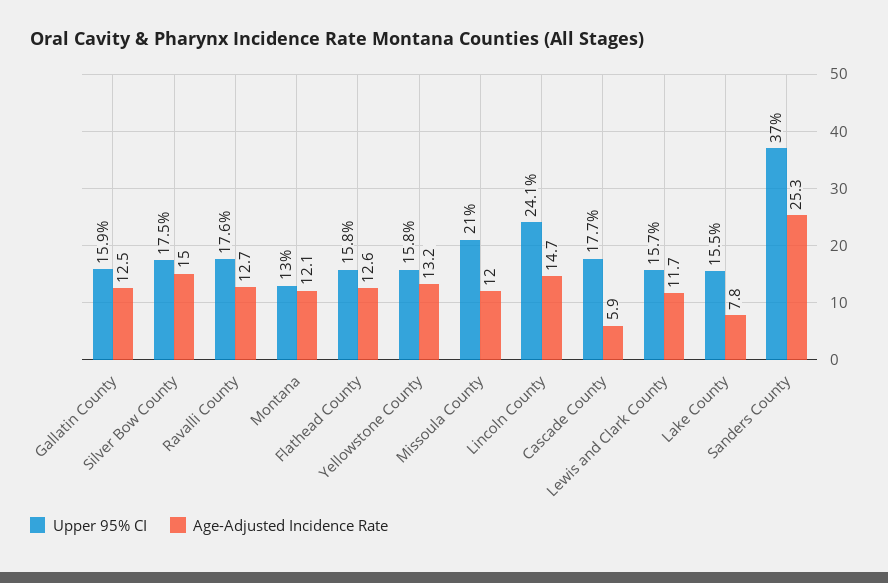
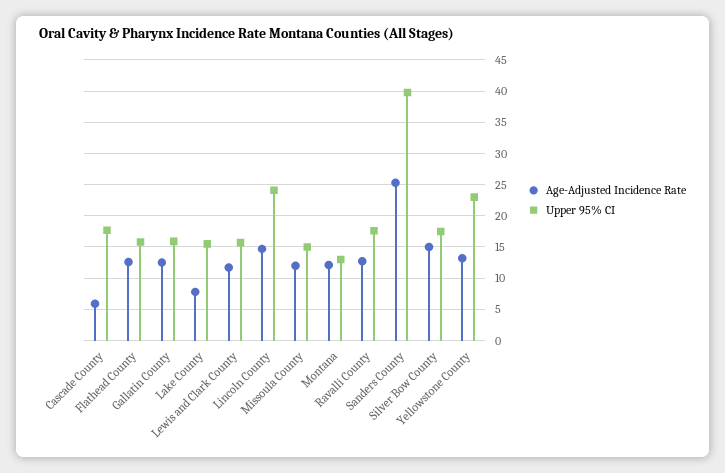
Upper 95% CI, Yellowstone County: 15.8 -> 23
Upper 95% CI, Missoula County: 21 -> 15
Upper 95% CI, Sanders County: 37 -> 40

